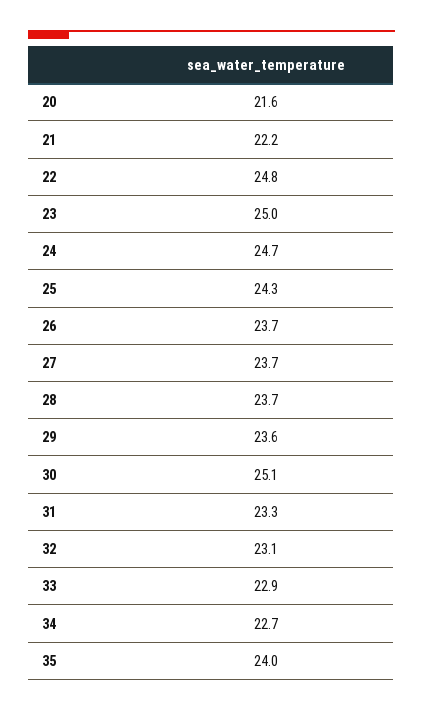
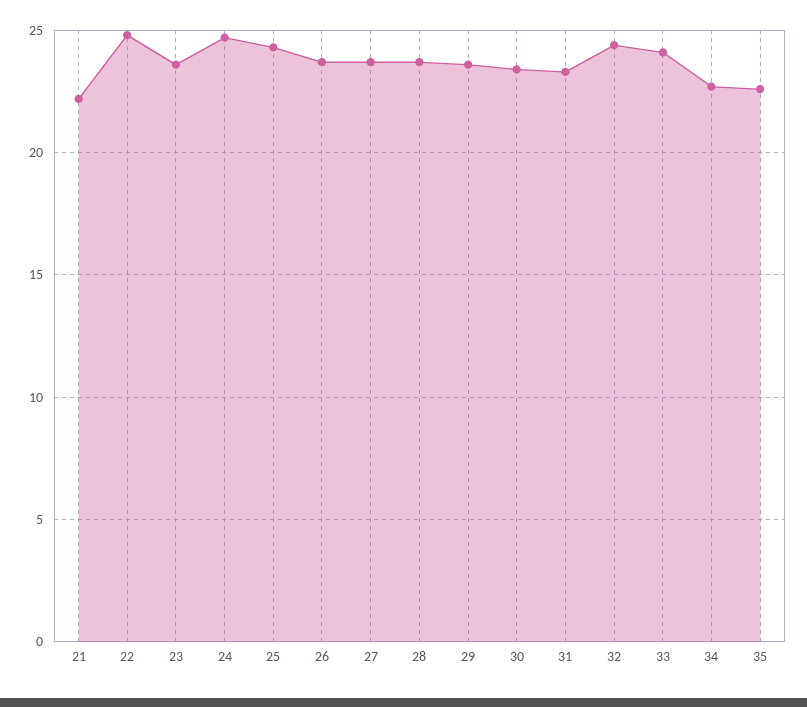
20: 21.6 -> none
23: 25 -> 23.5
30: 25.1 -> 23.5
32: 23.1 -> 24.5
33: 22.9 -> 24
35: 24 -> 22.5

